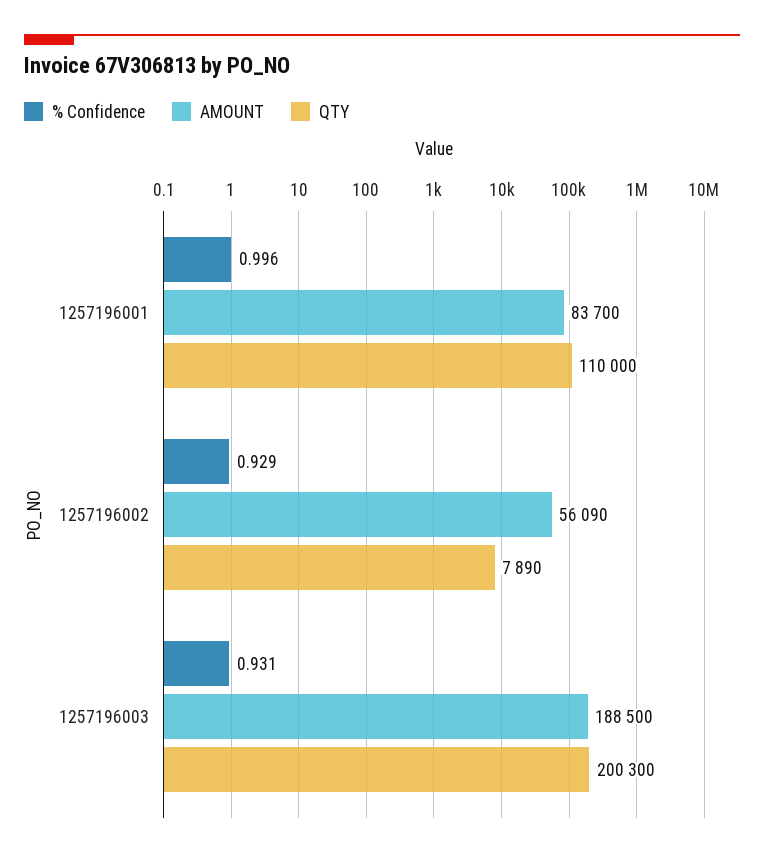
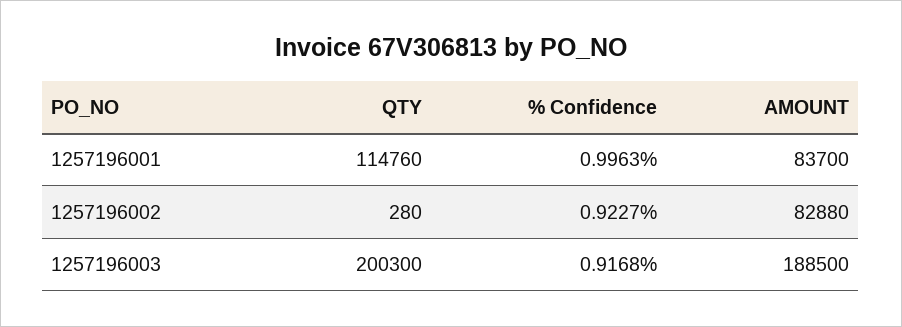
QTY, 1257196001: 110000 -> 114760
% Confidence, 1257196002: 0.929 -> 0.9227
AMOUNT, 1257196002: 56090 -> 82880
QTY, 1257196002: 7890 -> 280
% Confidence, 1257196003: 0.931 -> 0.9168

